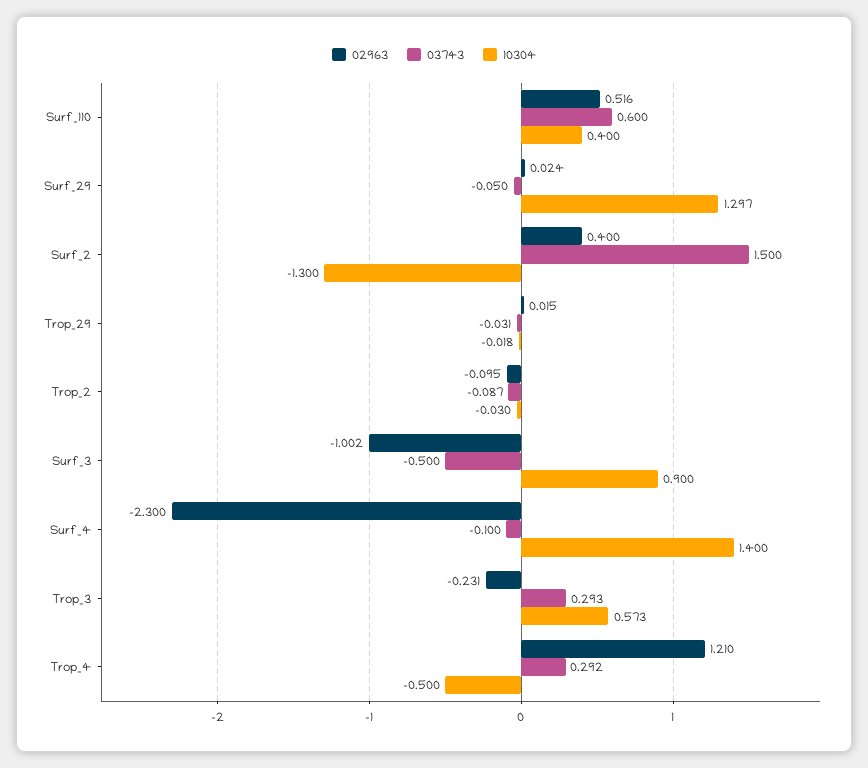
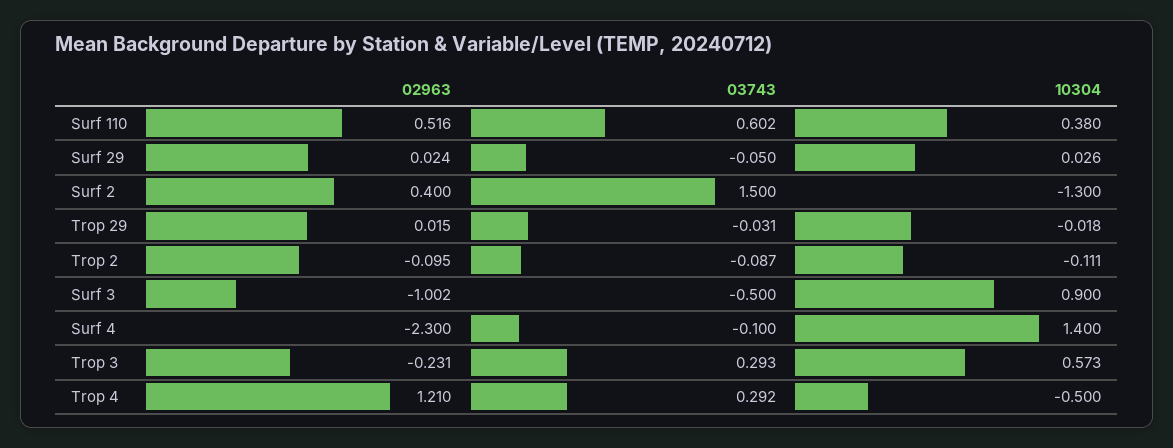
03743, Surf_110: 0.6 -> 0.602
10304, Surf_110: 0.4 -> 0.38
10304, Surf_29: 1.297 -> 0.026
10304, Trop_2: -0.03 -> -0.111

